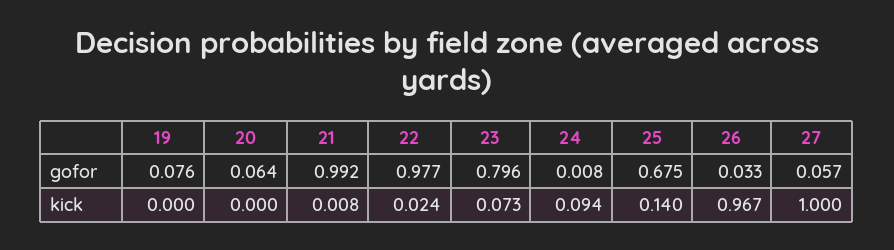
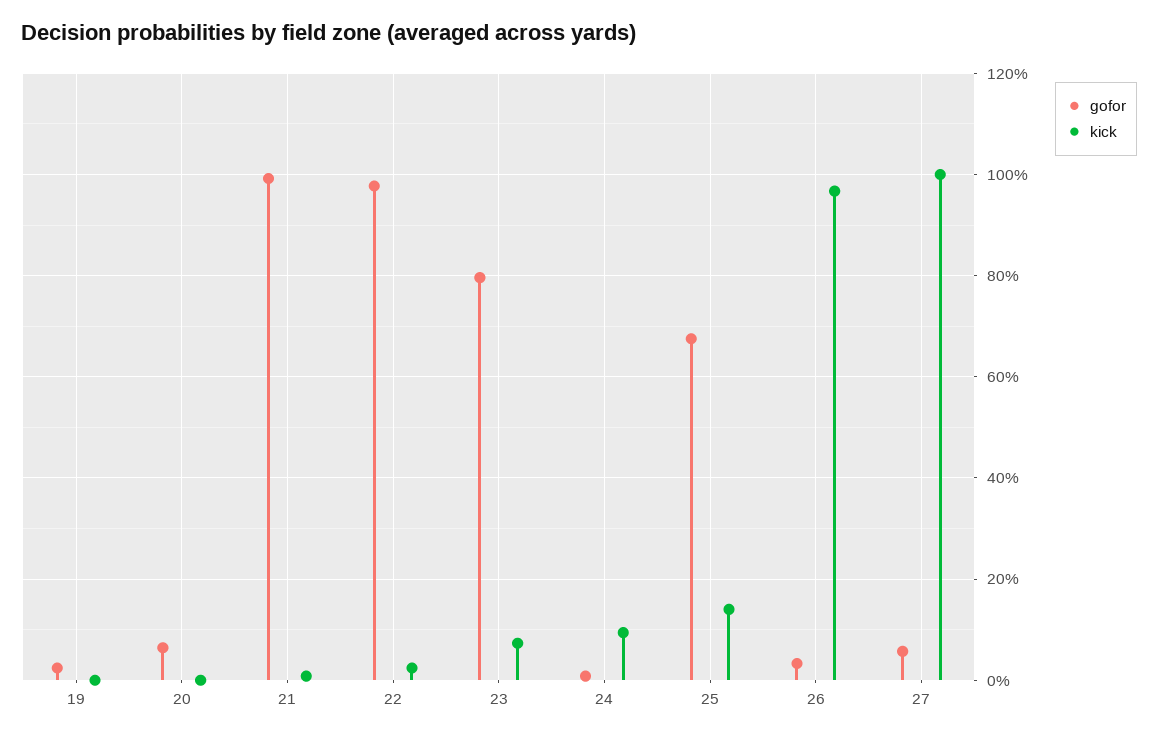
gofor, 19: 0.076 -> 0.02

